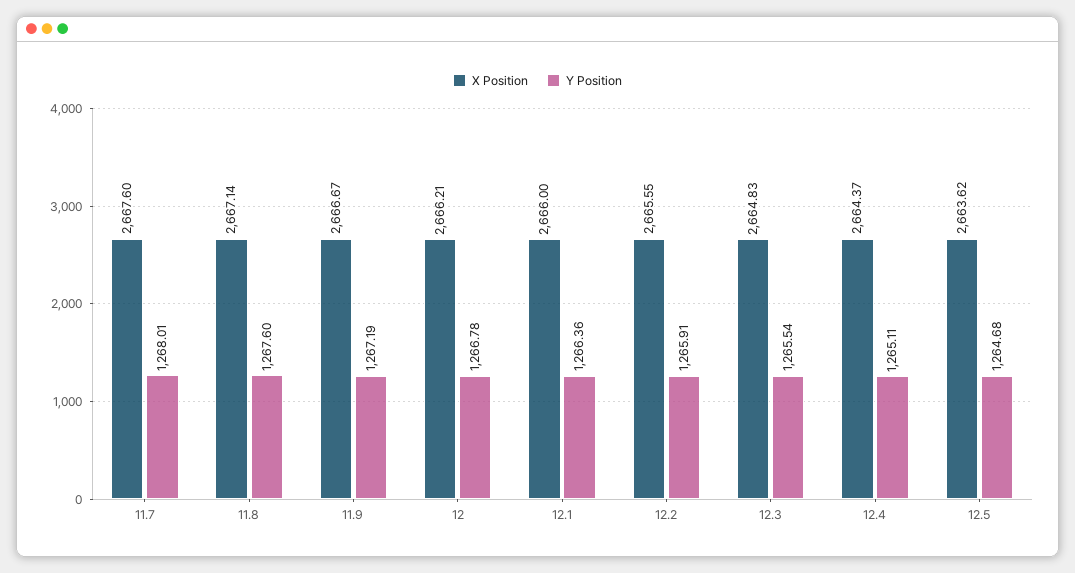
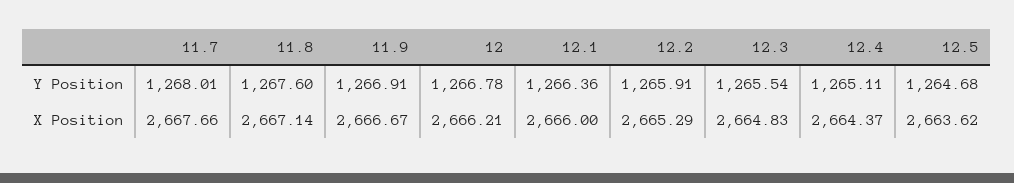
X Position, 11.7: 2667.6 -> 2667.66
Y Position, 11.9: 1267.19 -> 1266.91
X Position, 12.2: 2665.55 -> 2665.29

